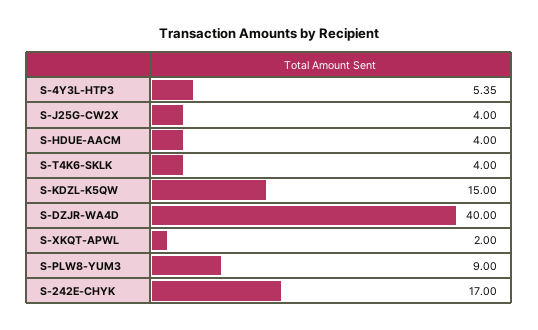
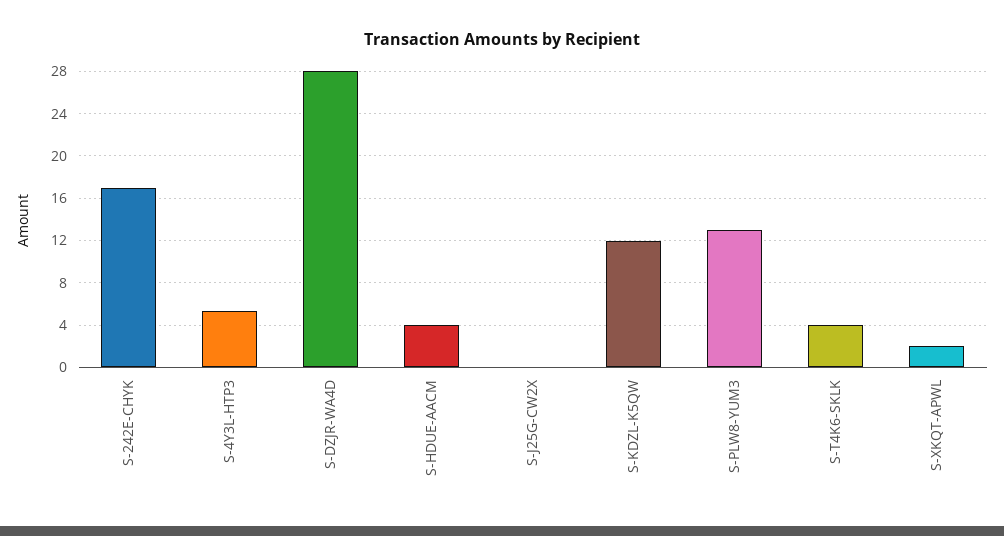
S-J25G-CW2X: 4 -> 0
S-KDZL-K5QW: 15 -> 12
S-DZJR-WA4D: 40 -> 28
S-PLW8-YUM3: 9 -> 13

